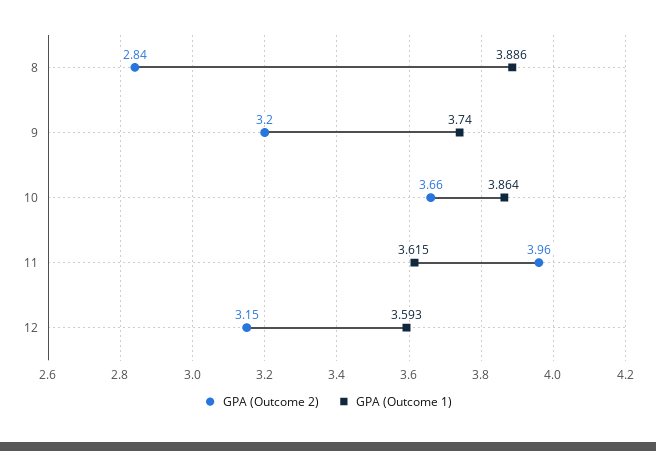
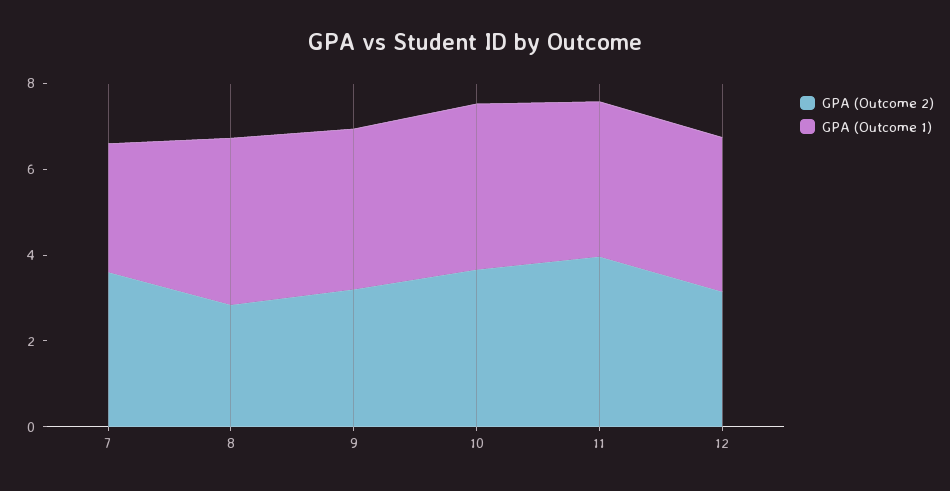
GPA (Outcome 2), 7: none -> 3.5
GPA (Outcome 1), 7: none -> 3

